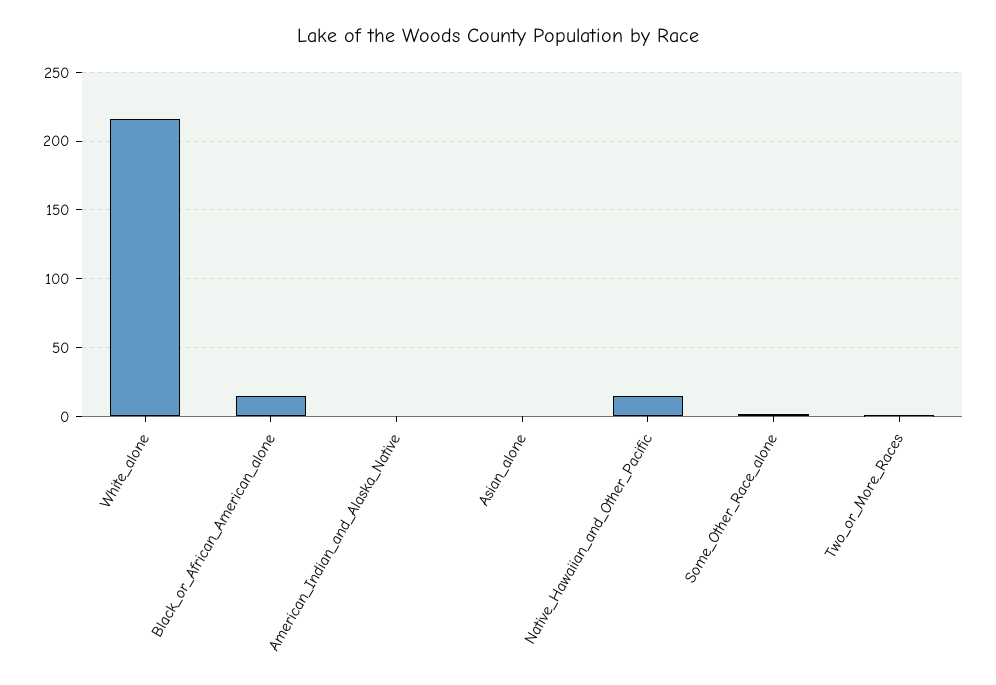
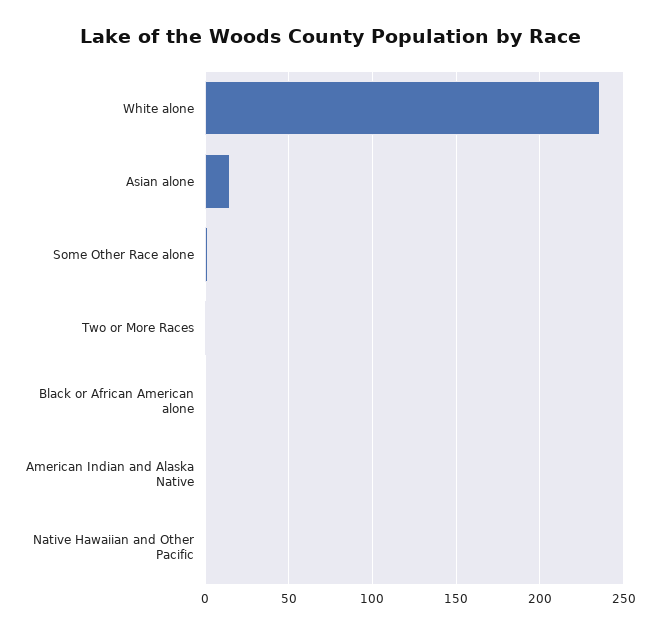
White_alone: 215 -> 235
Black_or_African_American_alone: 15 -> 0
Asian_alone: 0 -> 15
Native_Hawaiian_and_Other_Pacific: 15 -> 0

